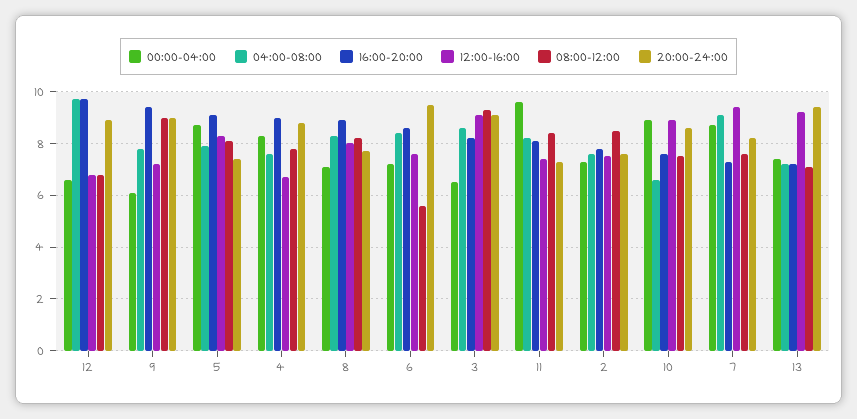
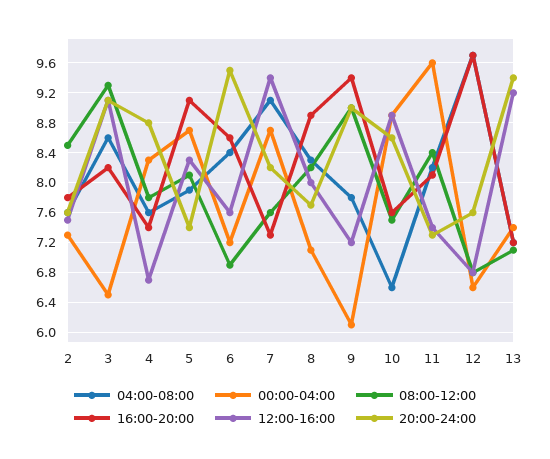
20:00-24:00, 12: 9 -> 7.6
16:00-20:00, 4: 9 -> 7.4
08:00-12:00, 6: 5.5 -> 6.9

